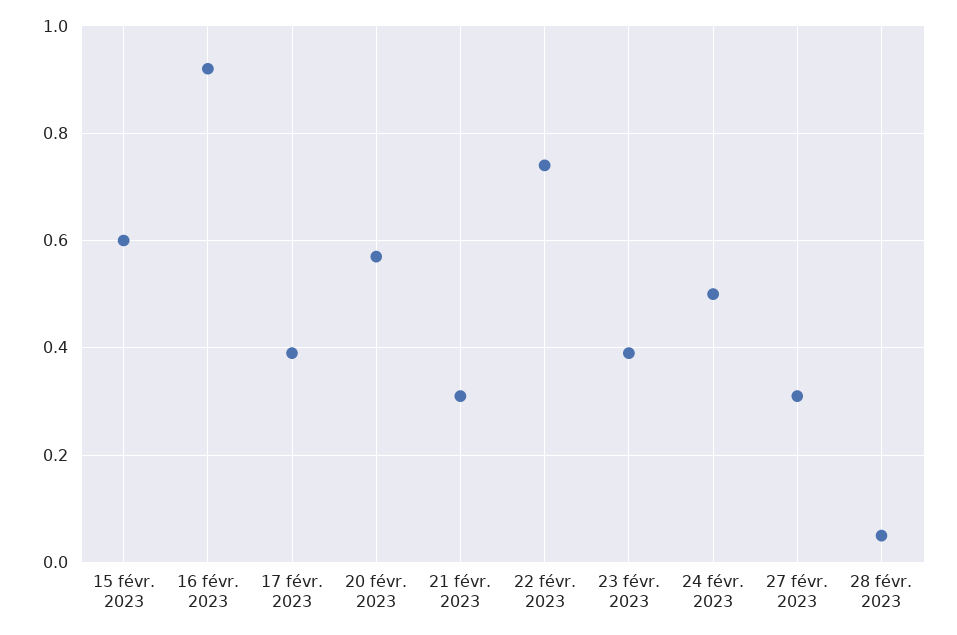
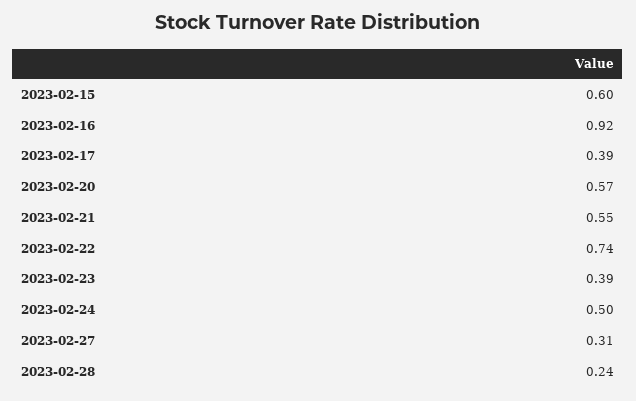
21 févr. 2023: 0.3 -> 0.55
28 févr. 2023: 0.05 -> 0.24

